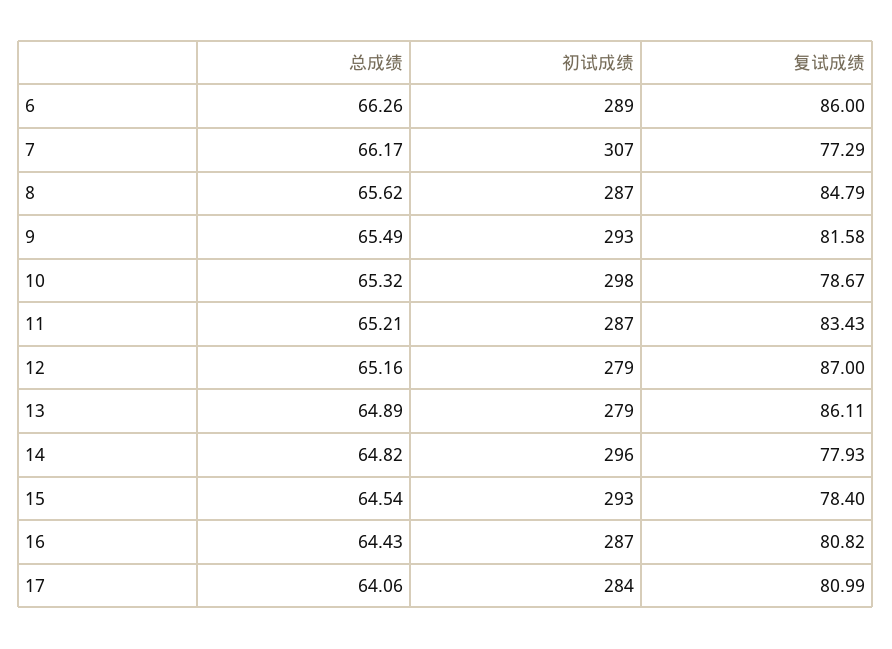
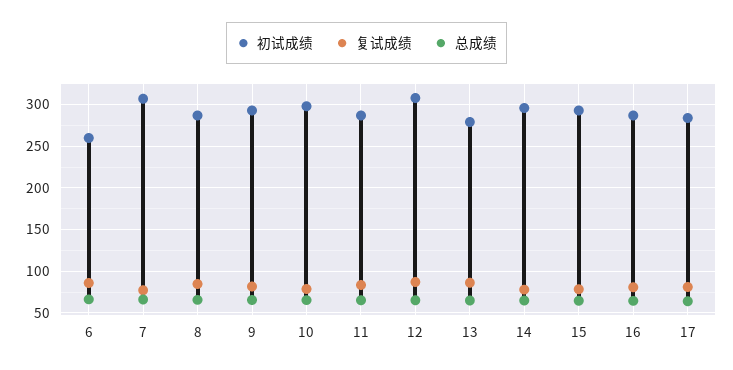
初试成绩, 6: 289 -> 260
初试成绩, 12: 279 -> 310

